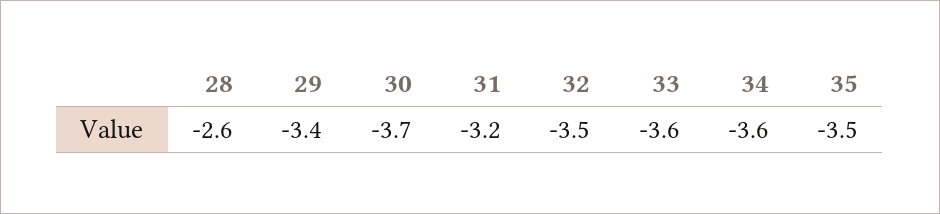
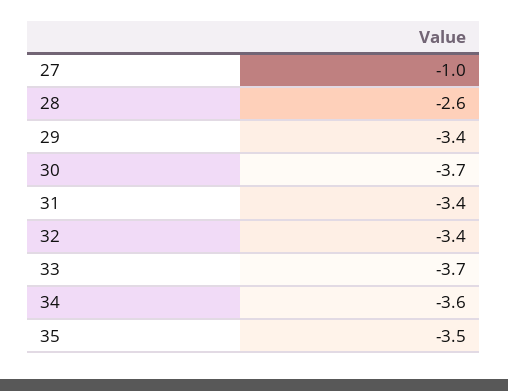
31: -3.2 -> -3.4
32: -3.5 -> -3.4
33: -3.6 -> -3.7
27: none -> -1

